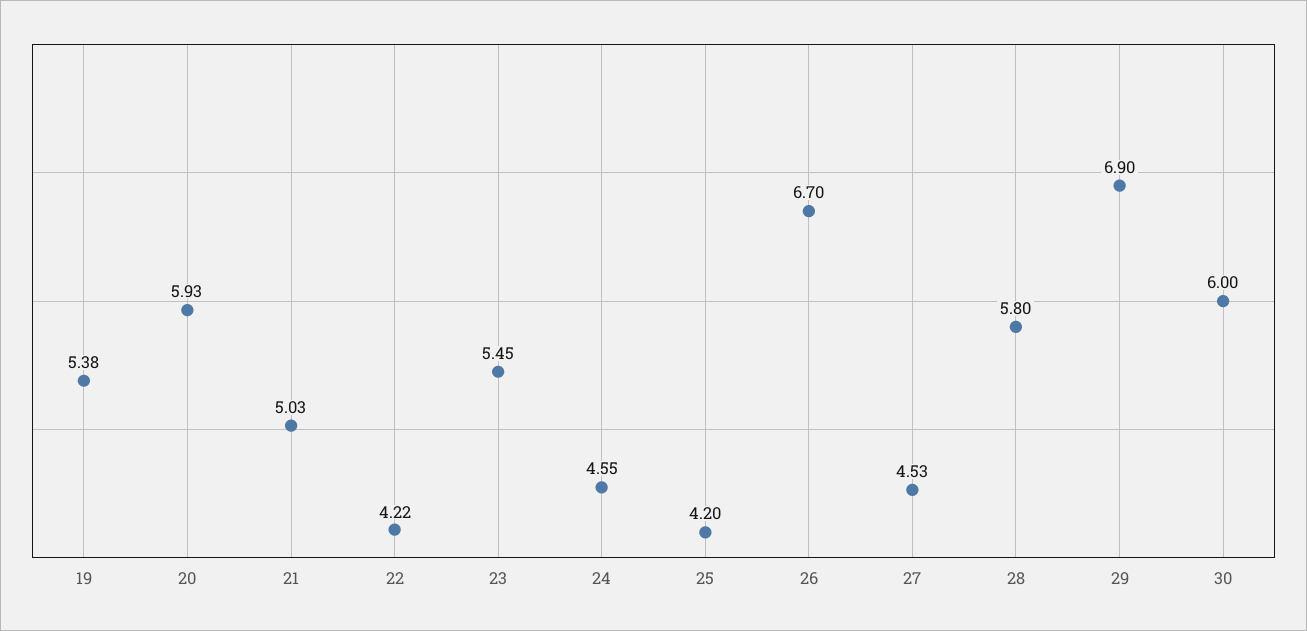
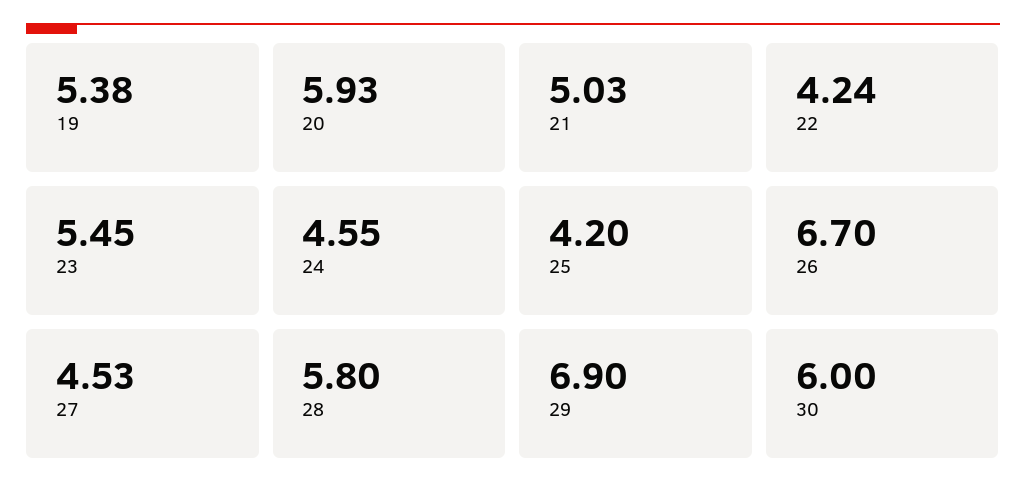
22: 4.22 -> 4.24

